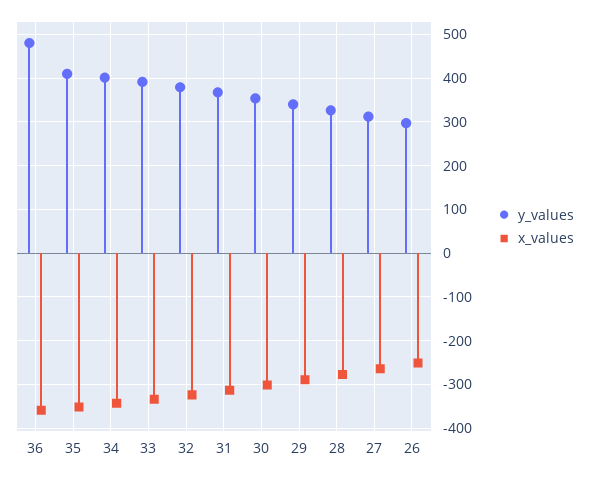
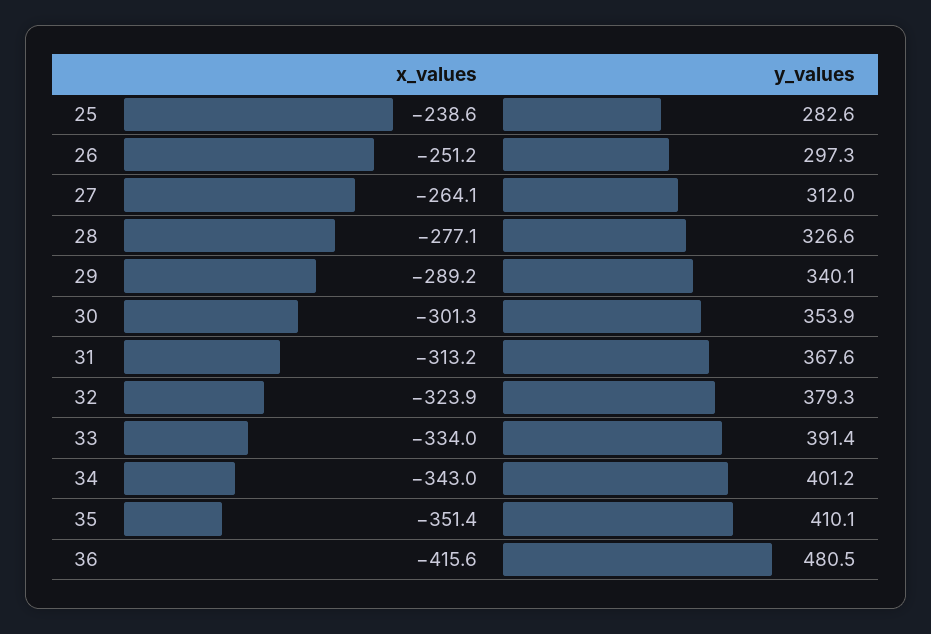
x_values, 36: -360 -> -415.6
x_values, 25: none -> -238.6
y_values, 25: none -> 282.6

